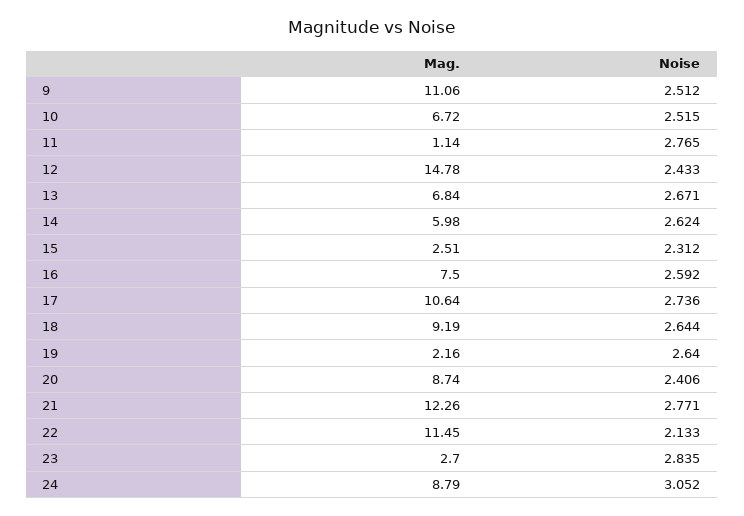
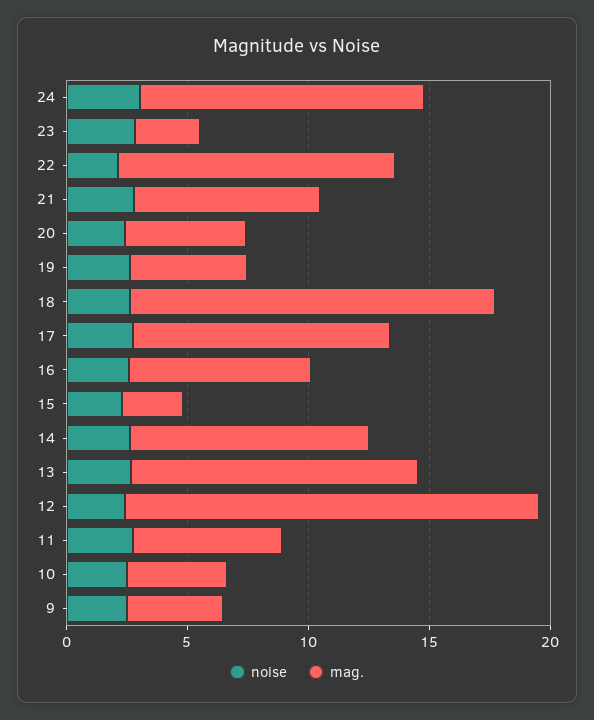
Mag., 9: 11.06 -> 4
Mag., 10: 6.72 -> 4
Mag., 11: 1.14 -> 6
Mag., 12: 14.78 -> 17
Mag., 13: 6.84 -> 12
Mag., 14: 5.98 -> 10
Mag., 18: 9.19 -> 15
Mag., 19: 2.16 -> 5
Mag., 20: 8.74 -> 5
Mag., 21: 12.26 -> 8
Mag., 24: 8.79 -> 12

